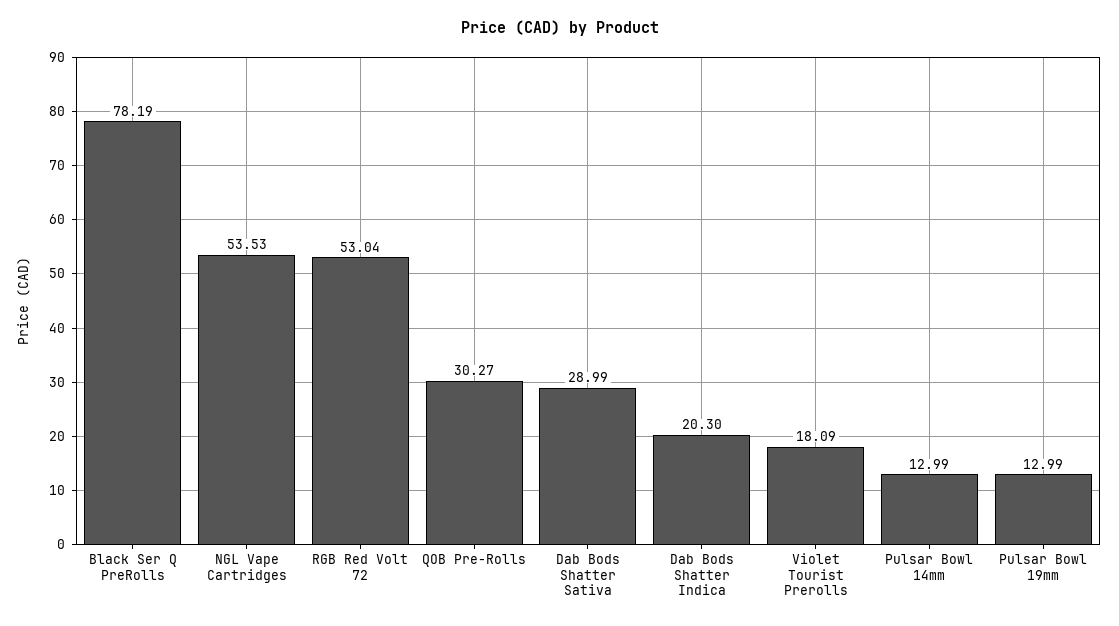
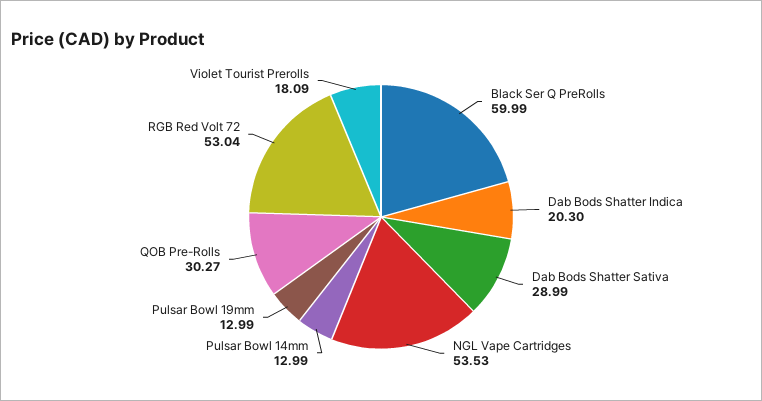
Black Ser Q PreRolls: 78.19 -> 59.99

